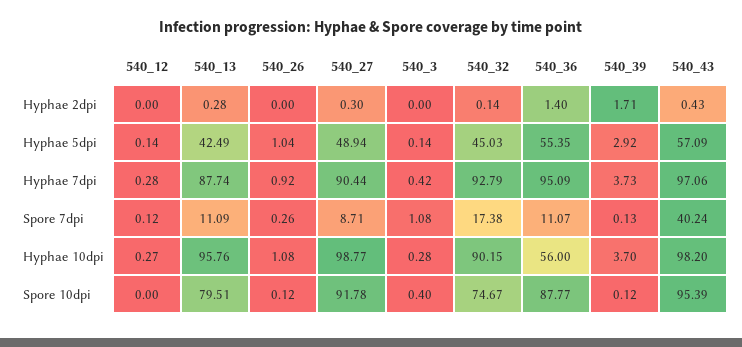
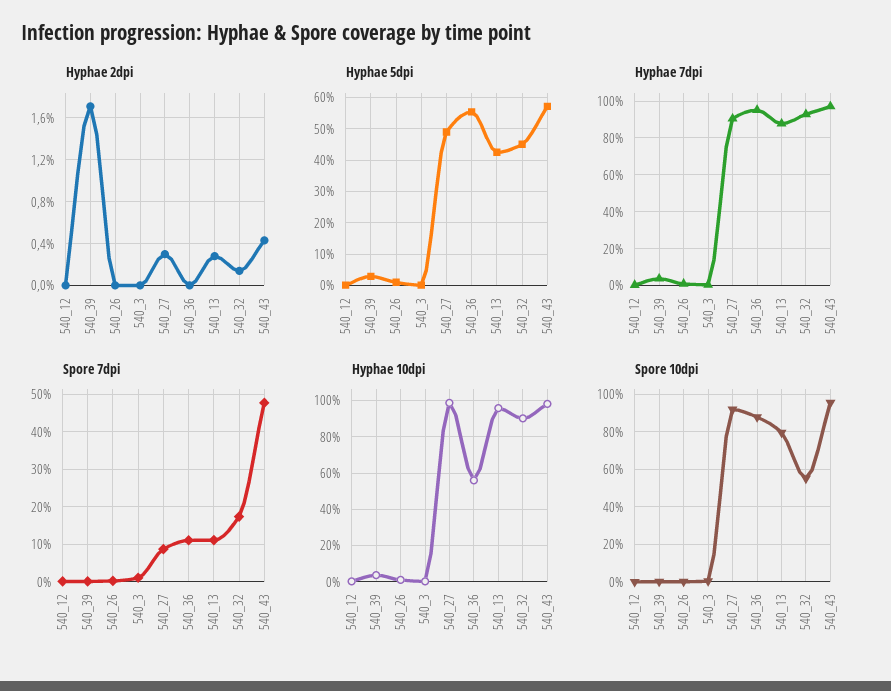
Hyphae 2dpi, 540_36: 1.4 -> 0
Spore 7dpi, 540_43: 40.24 -> 48
Spore 10dpi, 540_32: 74.67 -> 55

